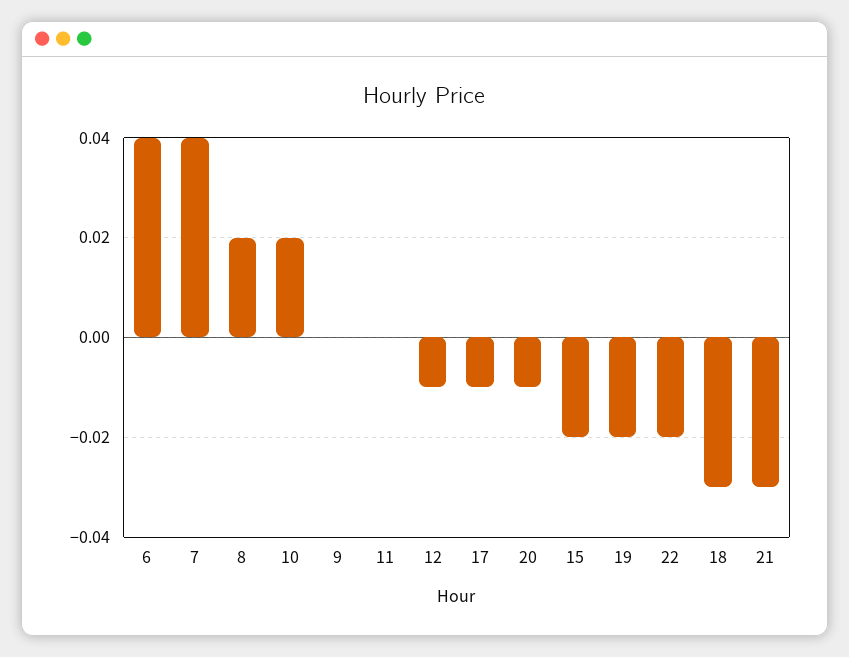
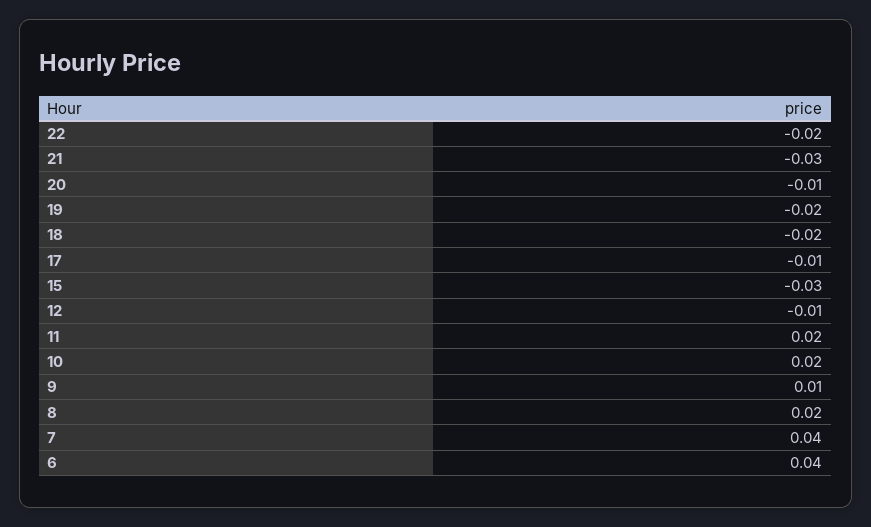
9: 0 -> 0.01
11: 0 -> 0.02
15: -0.02 -> -0.03
18: -0.03 -> -0.02

